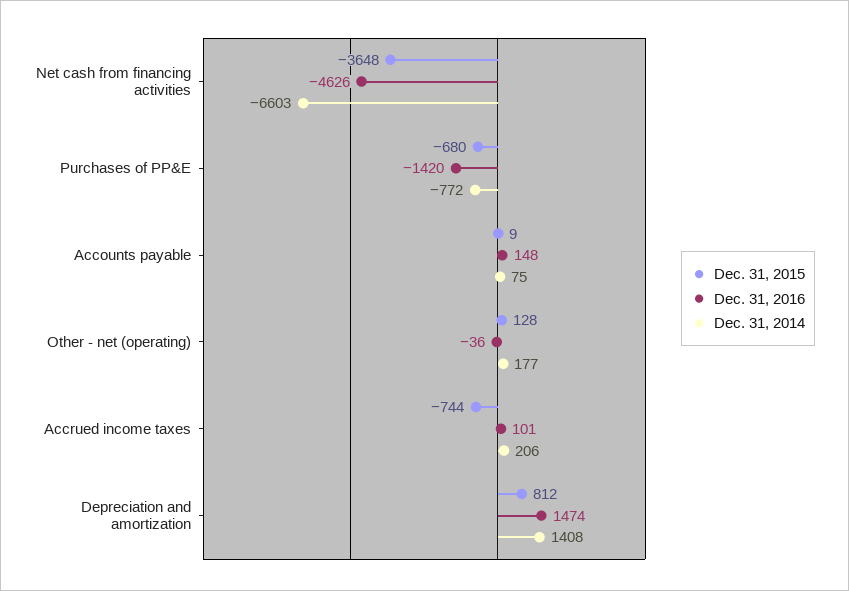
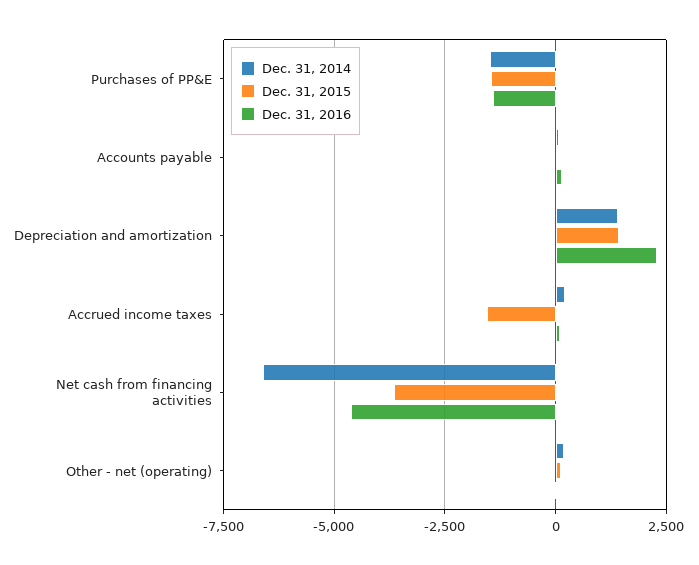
Dec. 31, 2015, Purchases of PP&E: -680 -> -1500
Dec. 31, 2014, Purchases of PP&E: -772 -> -1500
Dec. 31, 2015, Accrued income taxes: -744 -> -1500
Dec. 31, 2015, Depreciation and amortization: 812 -> 1500
Dec. 31, 2016, Depreciation and amortization: 1474 -> 2250

